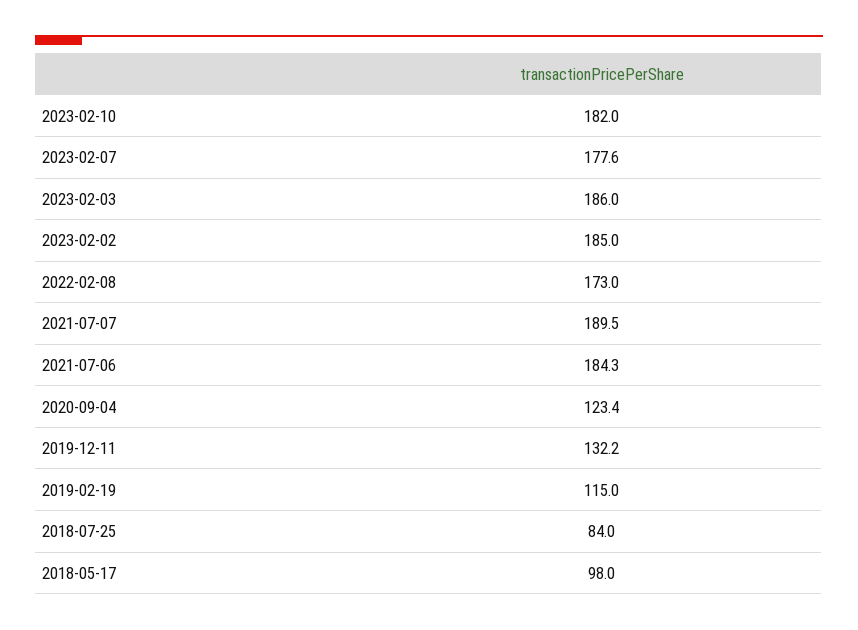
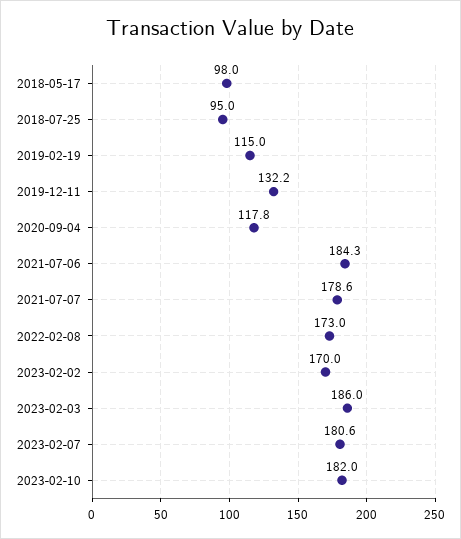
2023-02-07: 177.6 -> 180.6
2023-02-02: 185 -> 170
2021-07-07: 189.5 -> 178.6
2020-09-04: 123.4 -> 117.8
2018-07-25: 84 -> 95

